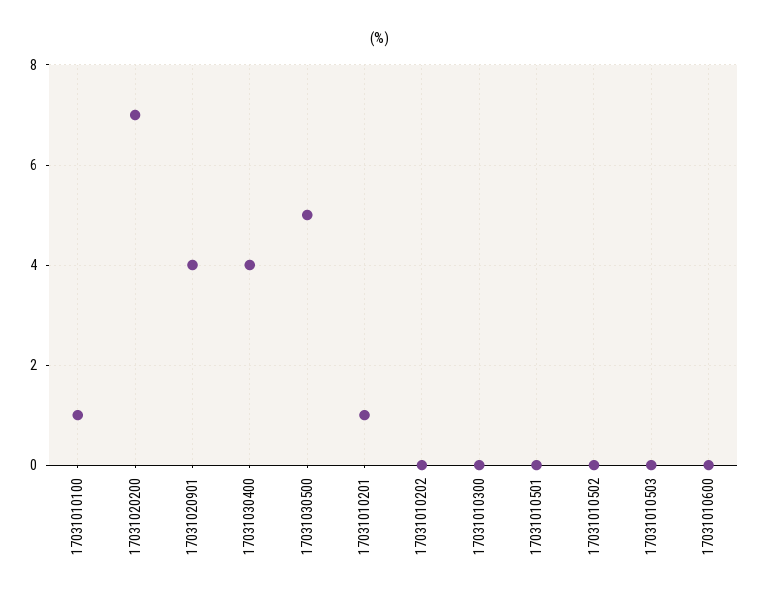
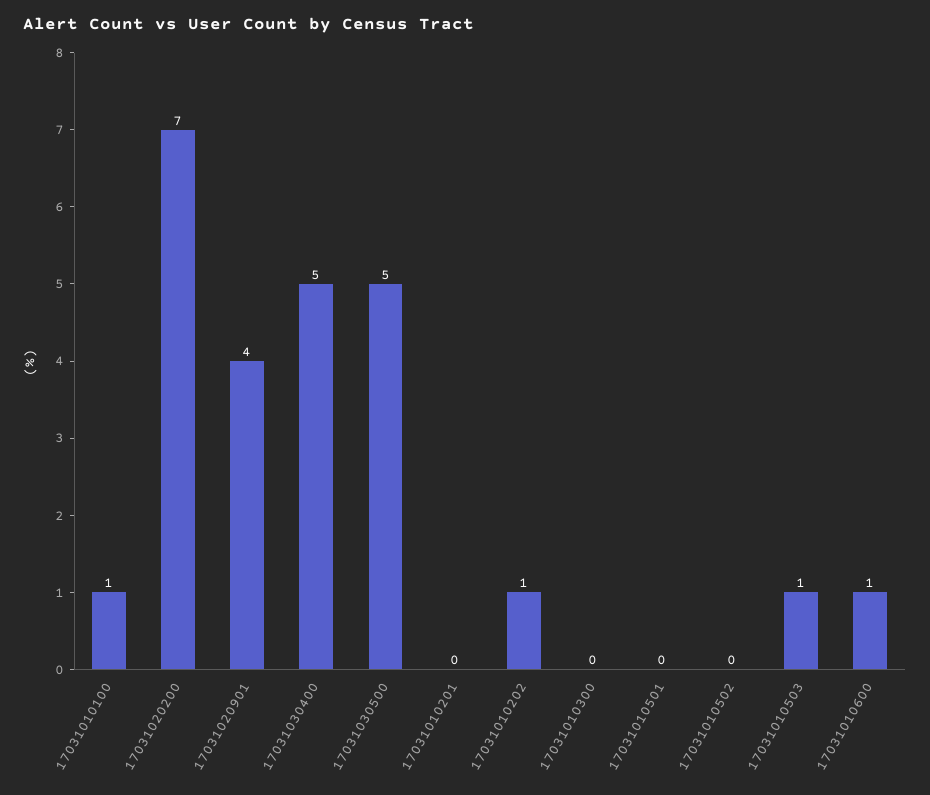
17031030400: 4 -> 5
17031010201: 1 -> 0
17031010202: 0 -> 1
17031010503: 0 -> 1
17031010600: 0 -> 1

